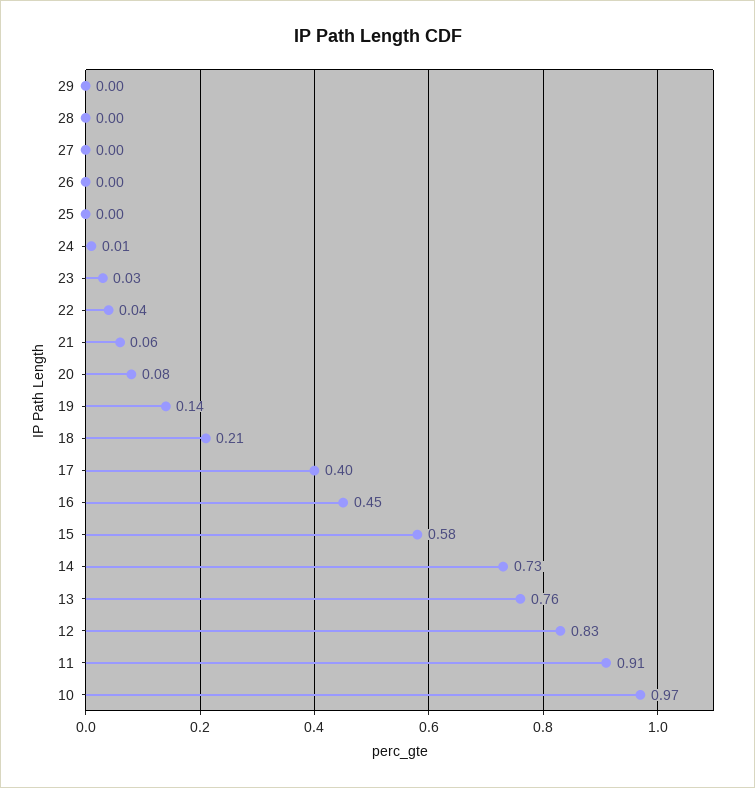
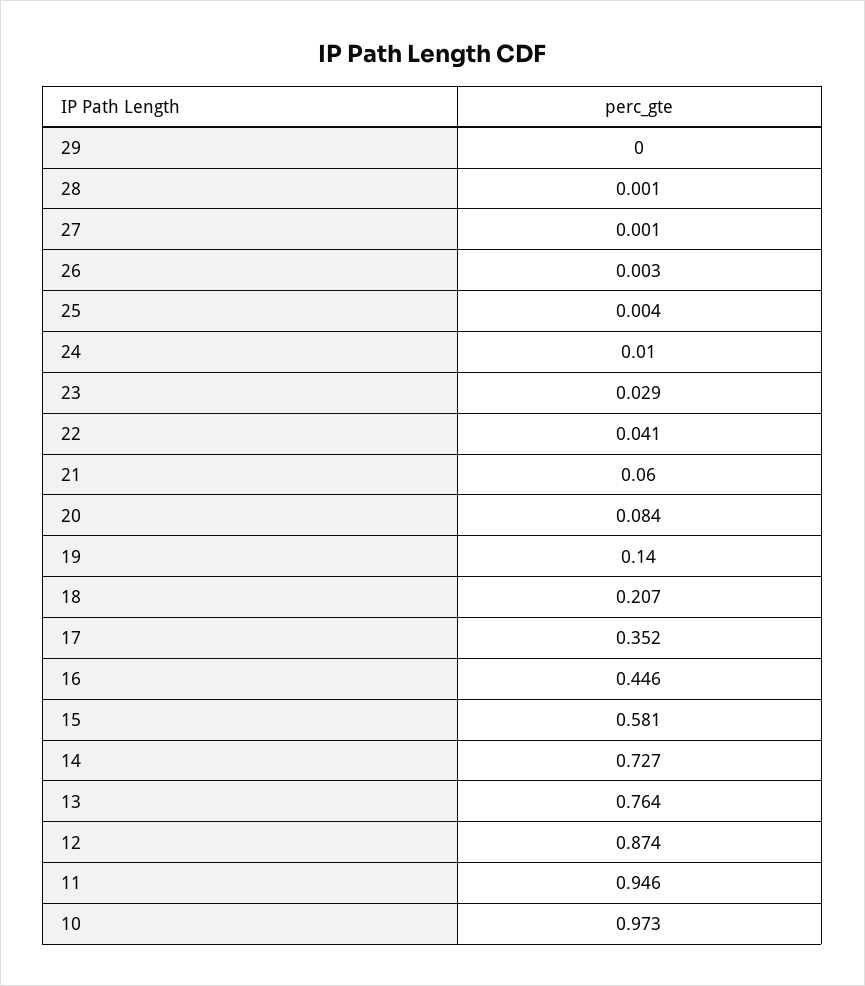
17: 0.4 -> 0.352
12: 0.83 -> 0.874
11: 0.91 -> 0.946

